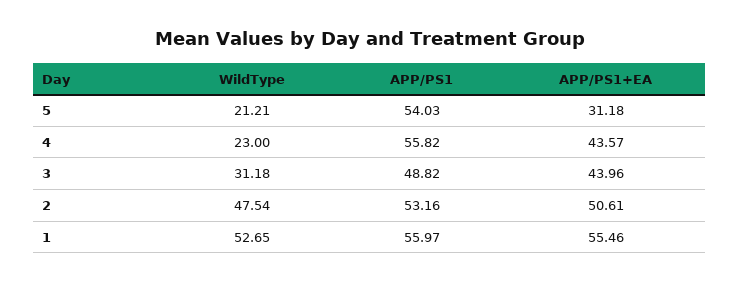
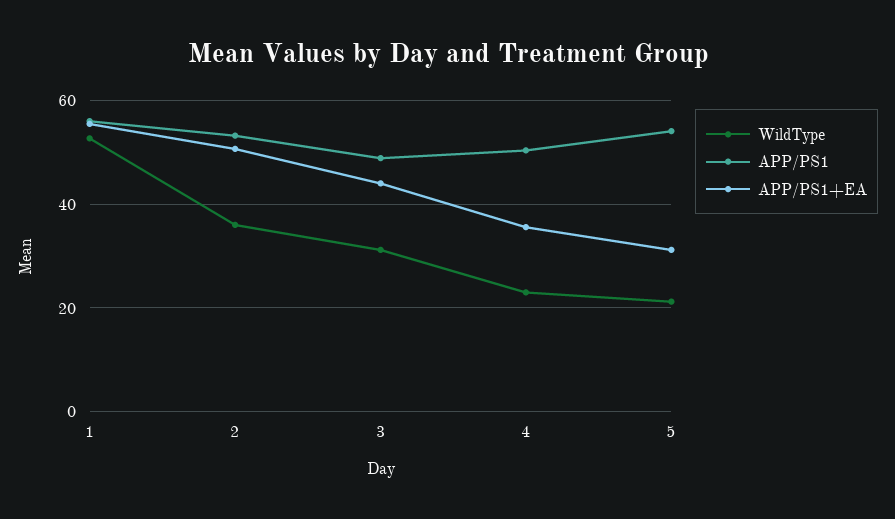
APP/PS1, 4: 55.82 -> 50
APP/PS1+EA, 4: 43.57 -> 36
WildType, 2: 47.54 -> 36

